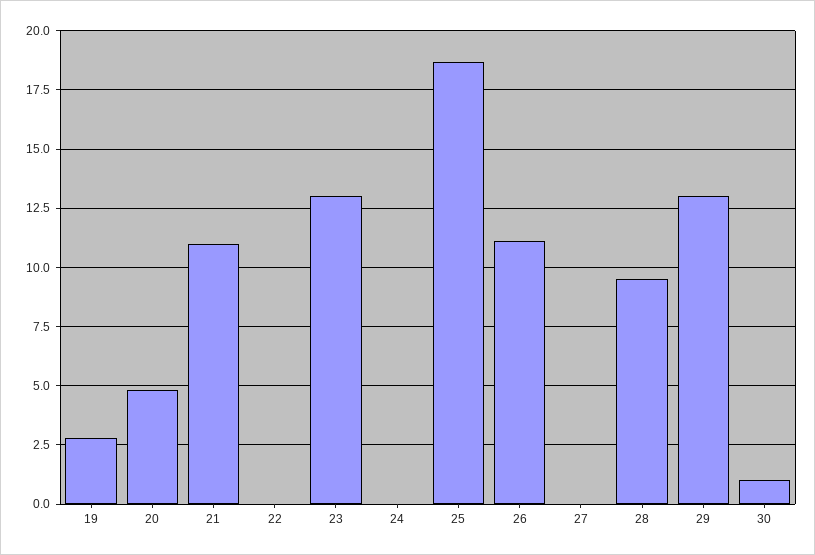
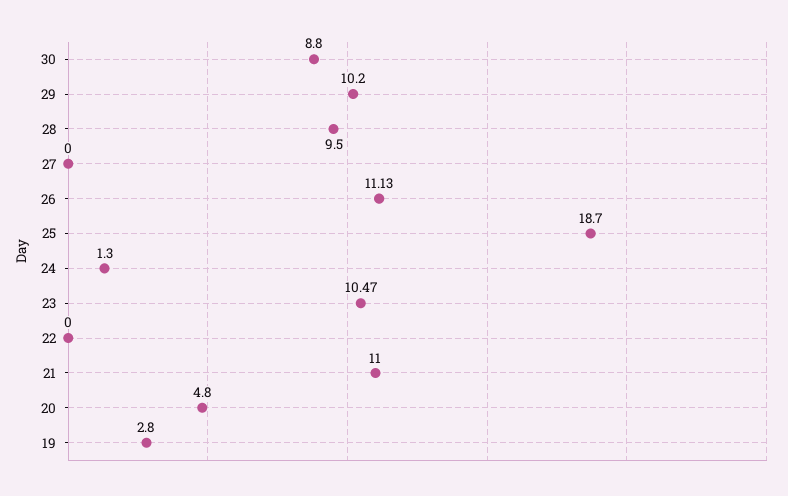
23: 13 -> 10.47
24: 0 -> 1.3
29: 13 -> 10.2
30: 1 -> 8.8

